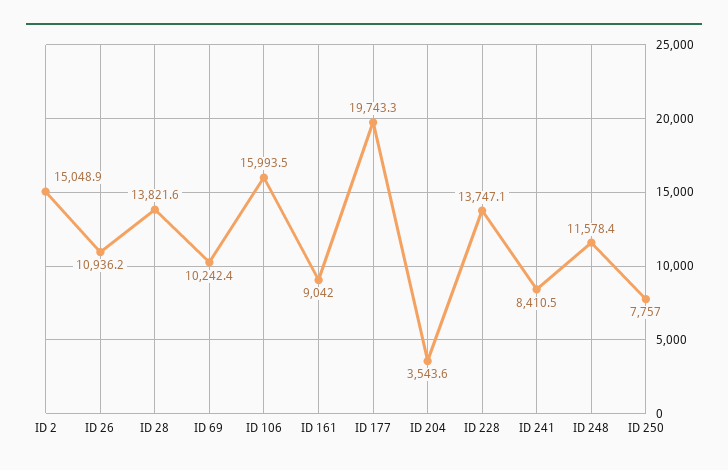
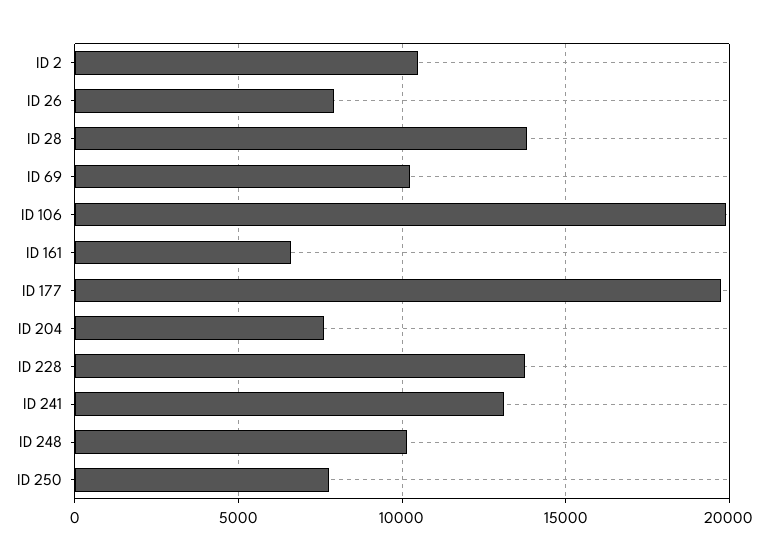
ID 2: 15048.9 -> 10500
ID 26: 10936.2 -> 8000
ID 106: 15993.5 -> 20000
ID 161: 9042 -> 6500
ID 204: 3543.6 -> 7500
ID 241: 8410.5 -> 13000
ID 248: 11578.4 -> 10000

